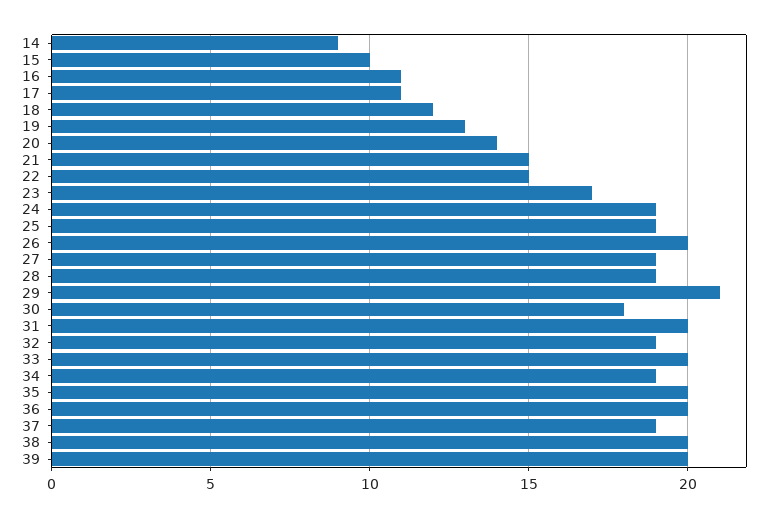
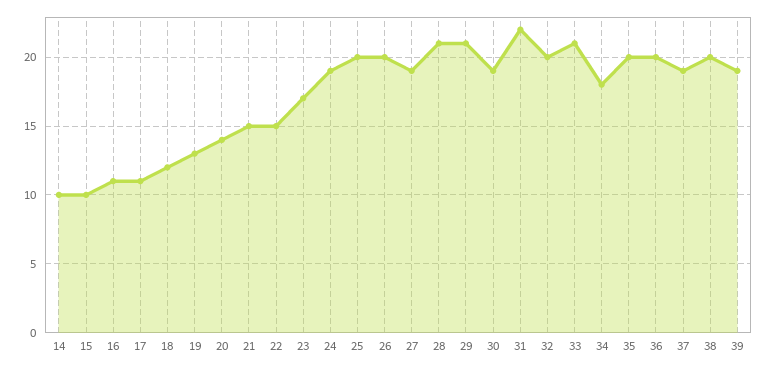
14: 9 -> 10
25: 19 -> 20
28: 19 -> 21
30: 18 -> 19
31: 20 -> 22
32: 19 -> 20
33: 20 -> 21
34: 19 -> 18
39: 20 -> 19

